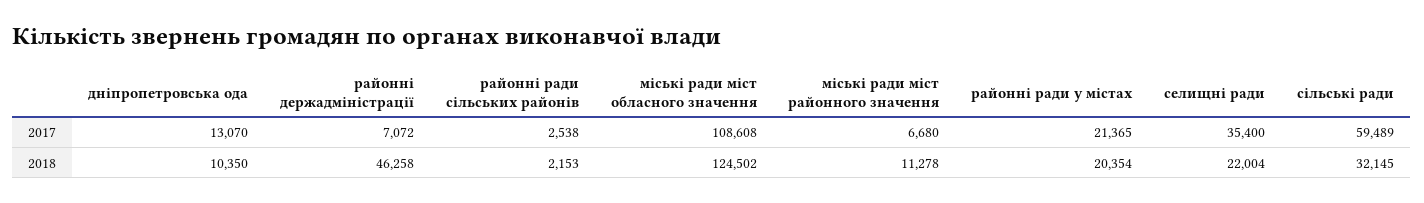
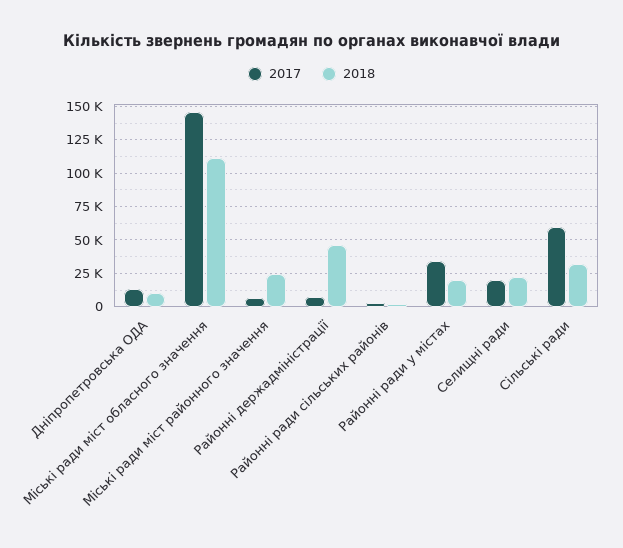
2017, міські ради міст обласного значення: 108608 -> 145000
2017, районні ради у містах: 21365 -> 35000
2017, селищні ради: 35400 -> 20000
2018, міські ради міст обласного значення: 124502 -> 110000
2018, міські ради міст районного значення: 11278 -> 25000

